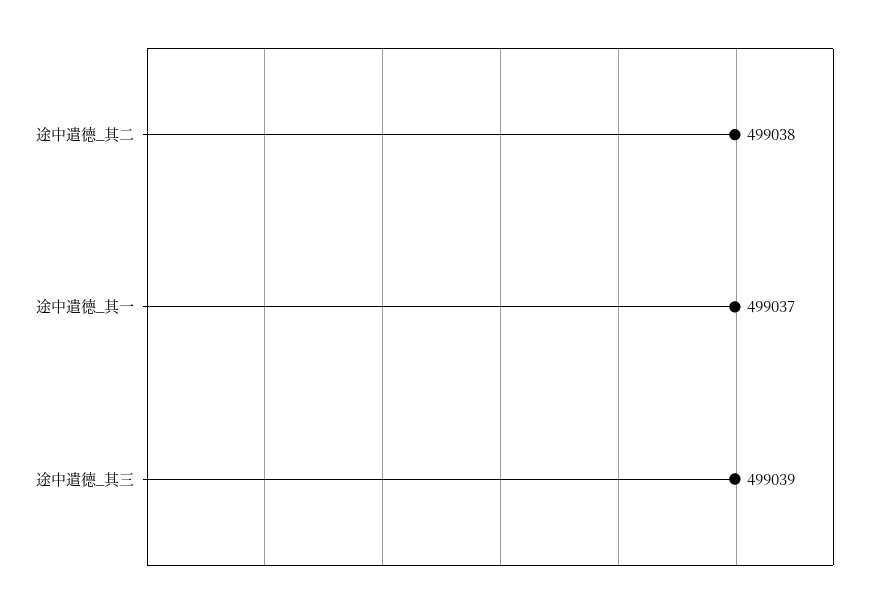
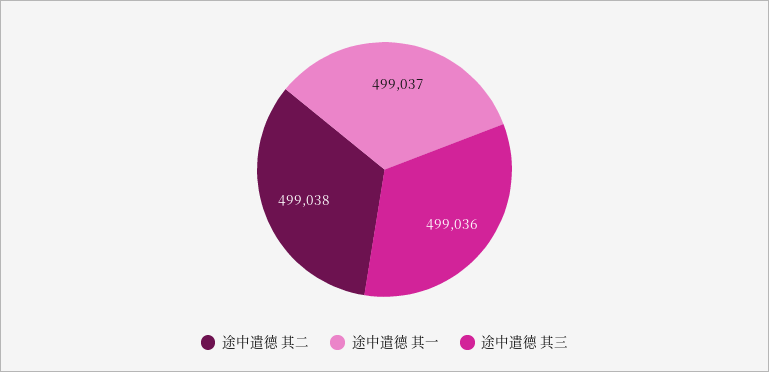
途中遣德_其三: 499039 -> 499036

